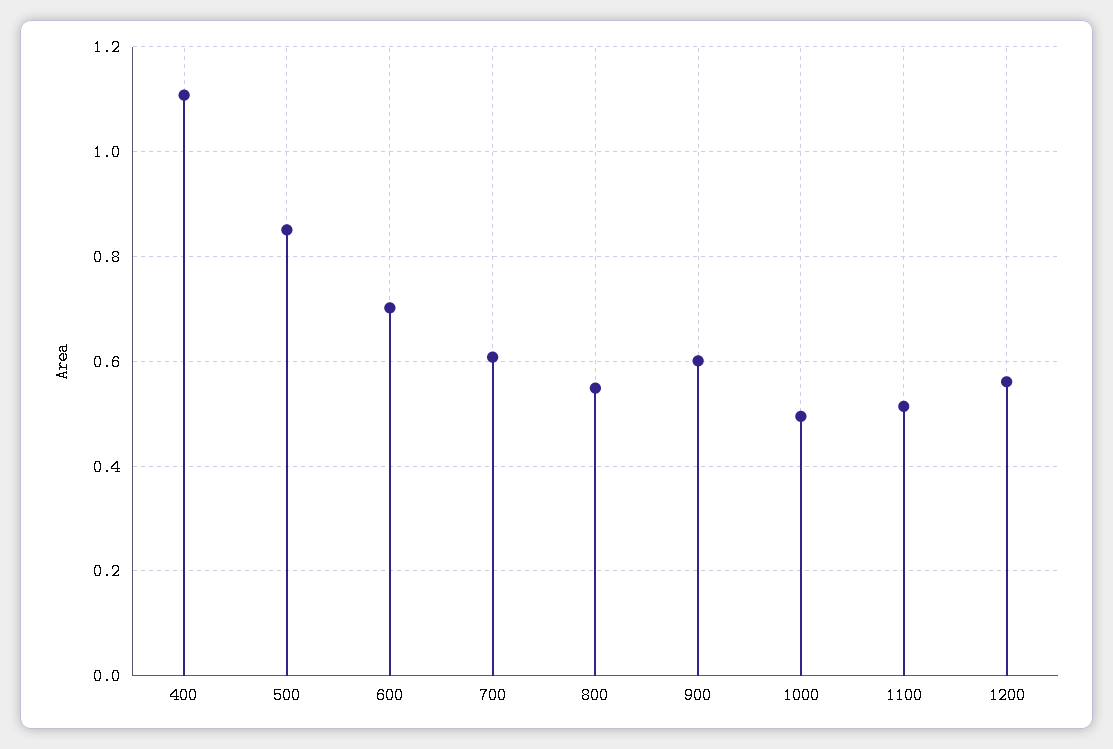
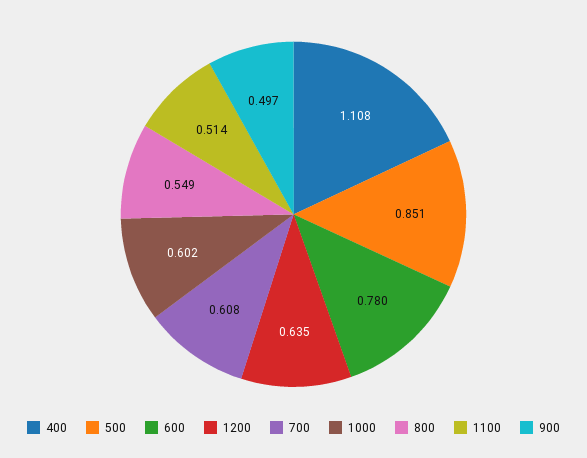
600: 0.7 -> 0.78
900: 0.6 -> 0.497
1000: 0.5 -> 0.602
1200: 0.56 -> 0.635

